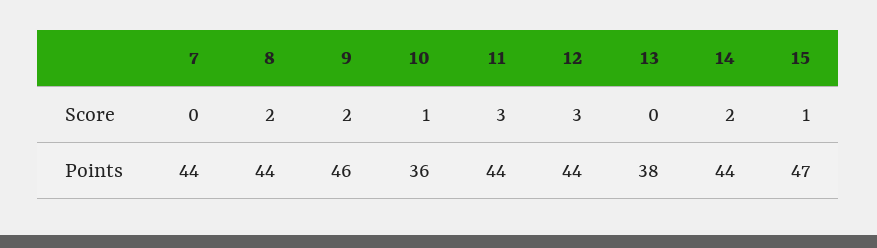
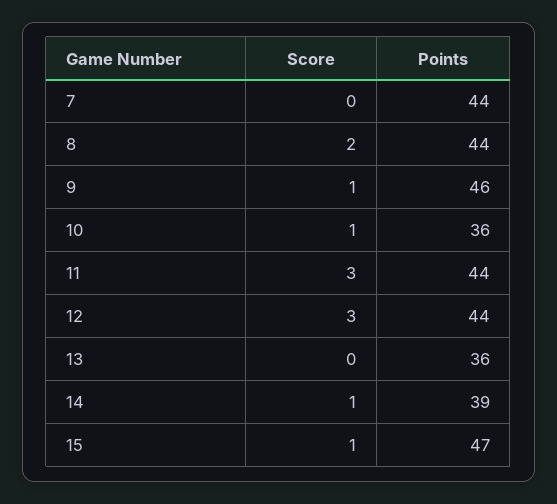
9, Score: 2 -> 1
14, Score: 2 -> 1
13, Points: 38 -> 36
14, Points: 44 -> 39

